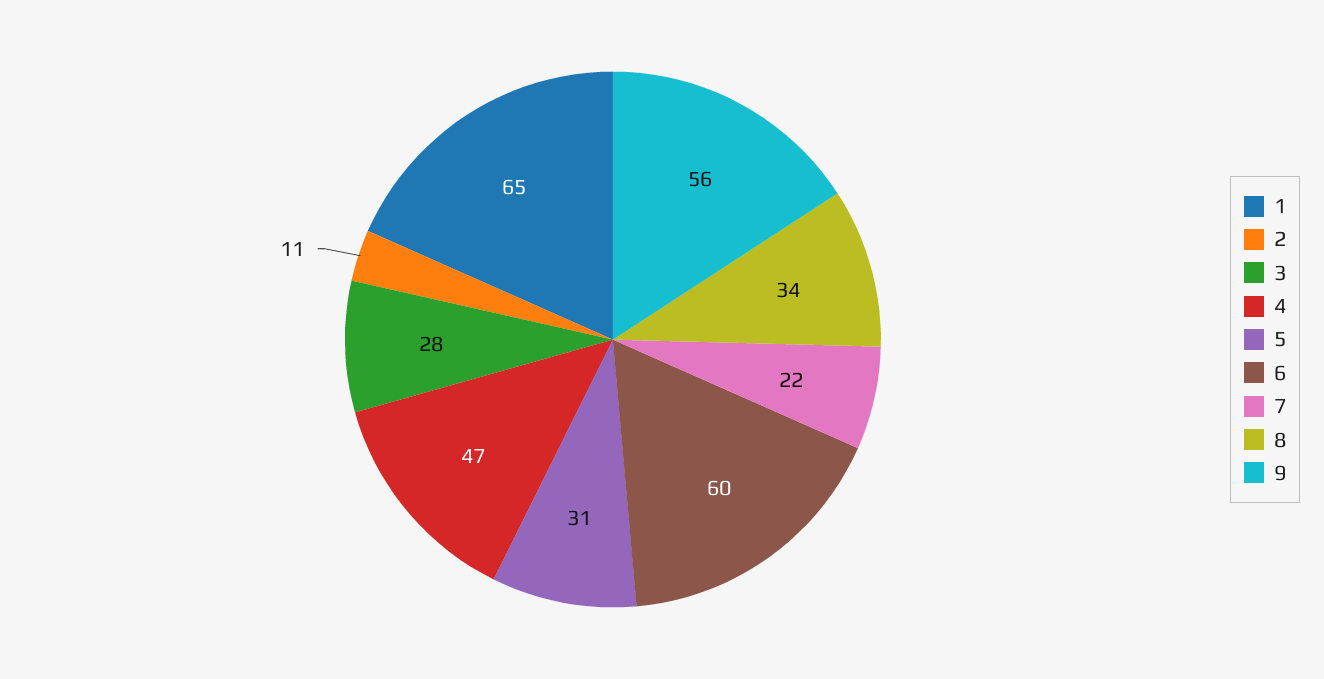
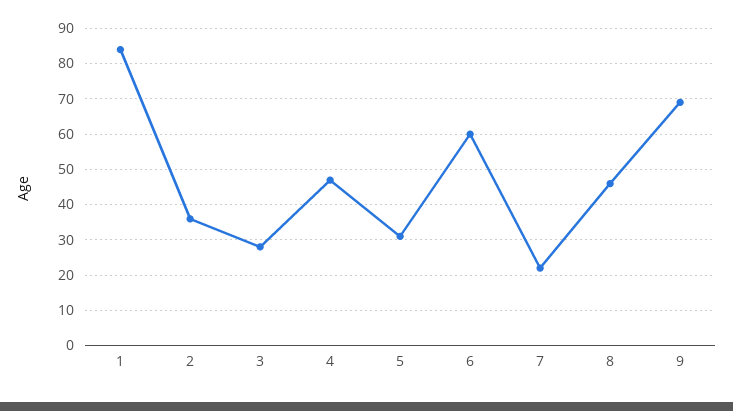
1: 65 -> 85
2: 11 -> 35
8: 34 -> 45
9: 56 -> 70

